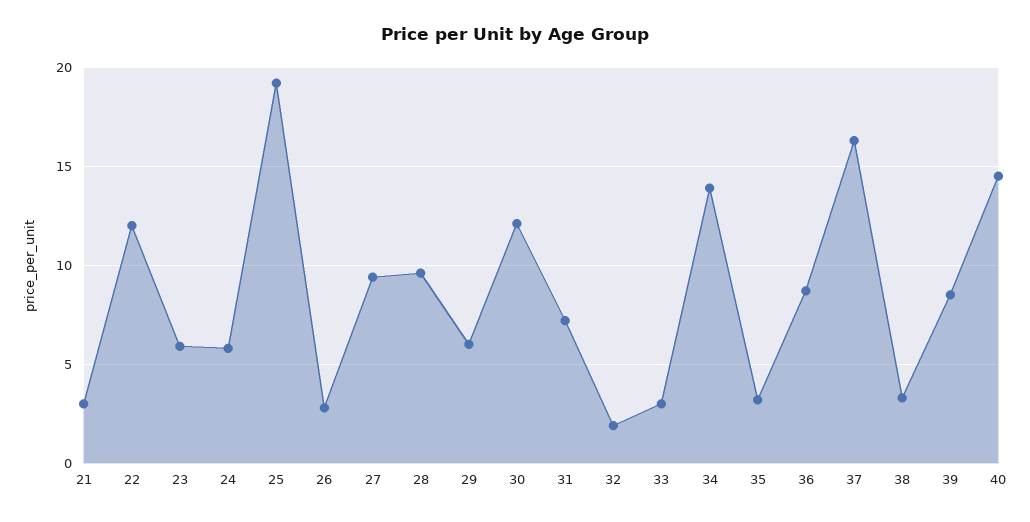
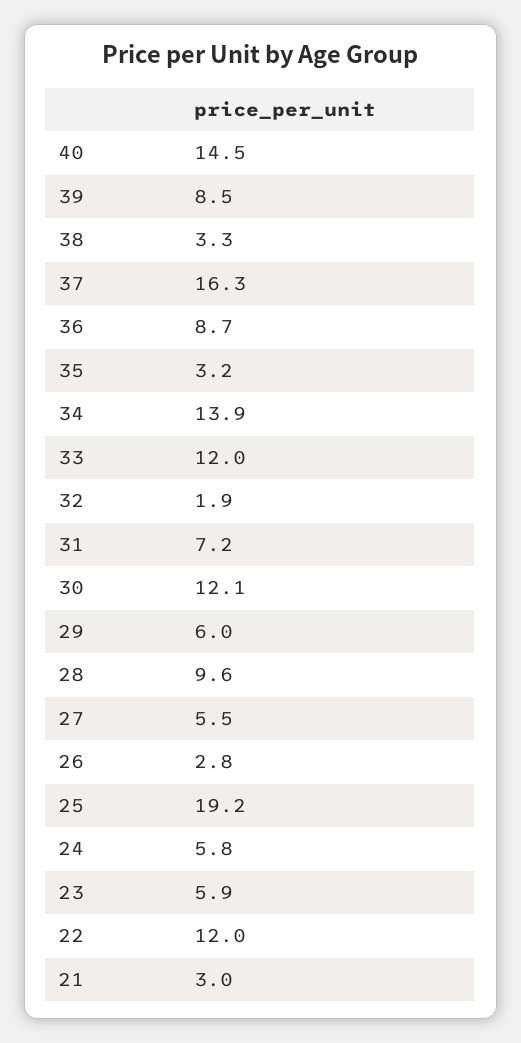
27: 9.5 -> 5.5
33: 3 -> 12

